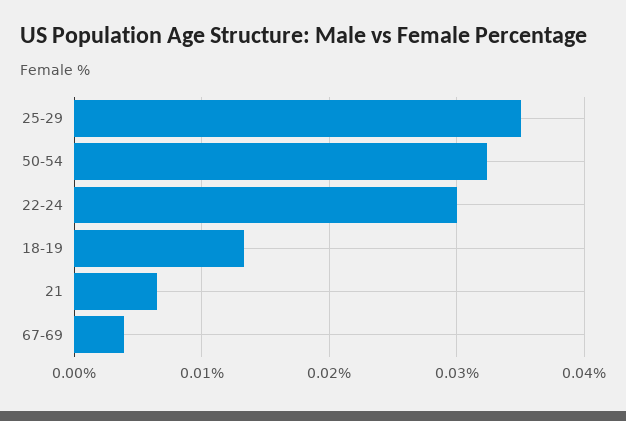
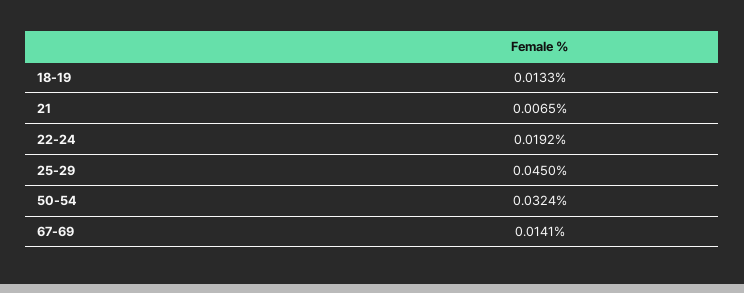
25-29: 0.035 -> 0.045
22-24: 0.03 -> 0.0192
67-69: 0.004 -> 0.0141

